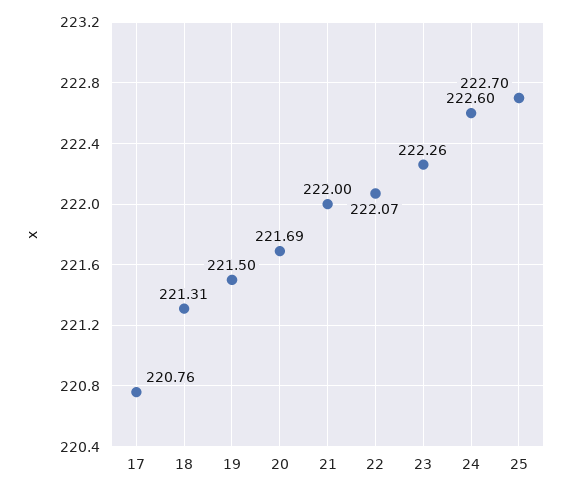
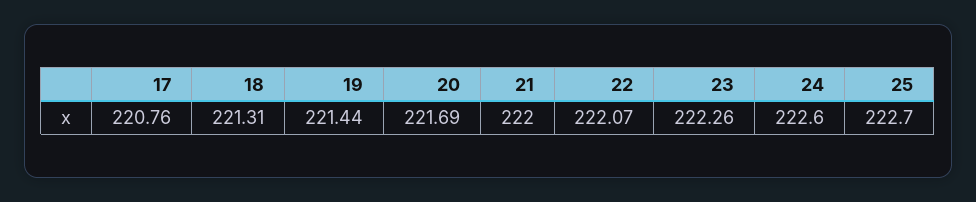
19: 221.5 -> 221.44

